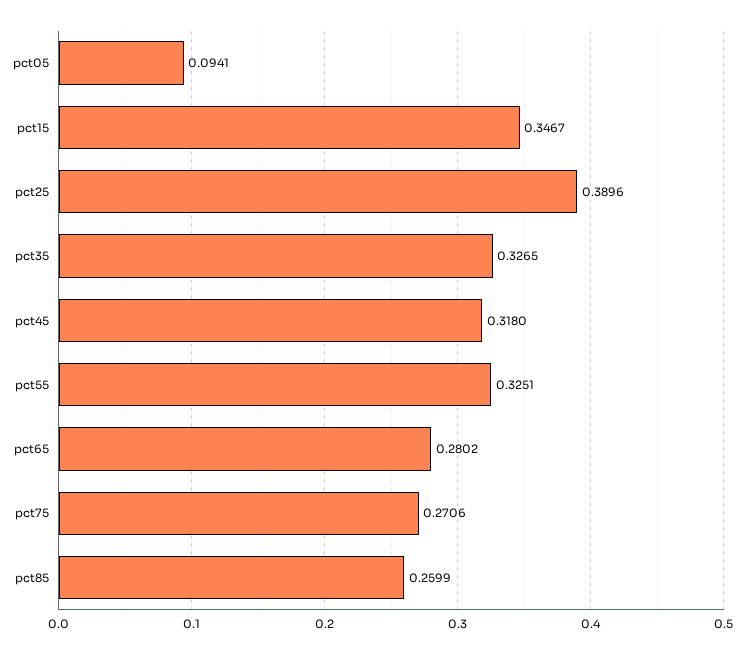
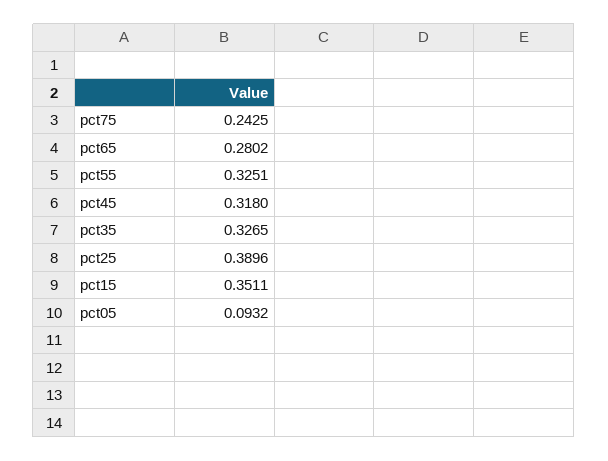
pct05: 0.0941 -> 0.0932
pct15: 0.3467 -> 0.3511
pct75: 0.2706 -> 0.2425
pct85: 0.2599 -> none

